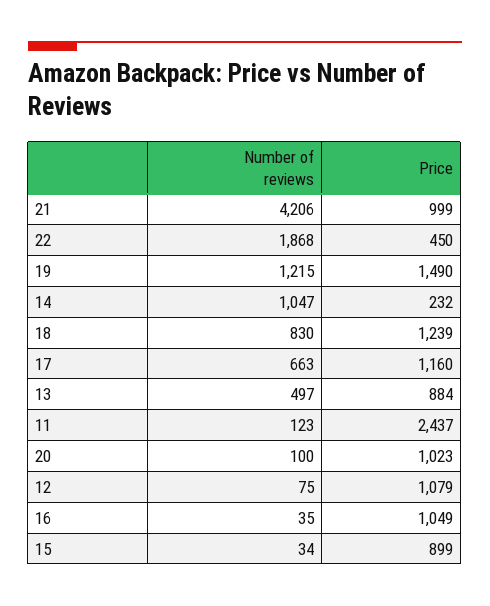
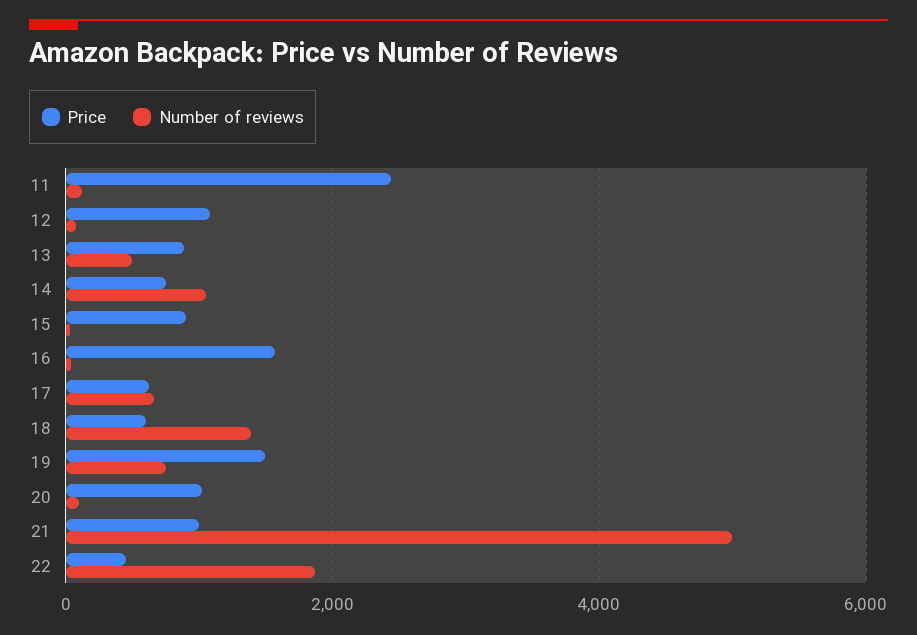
Number of reviews, 21: 4206 -> 5000
Number of reviews, 19: 1215 -> 800
Price, 14: 232 -> 800
Number of reviews, 18: 830 -> 1400
Price, 18: 1239 -> 600
Price, 17: 1160 -> 600
Price, 16: 1049 -> 1600

